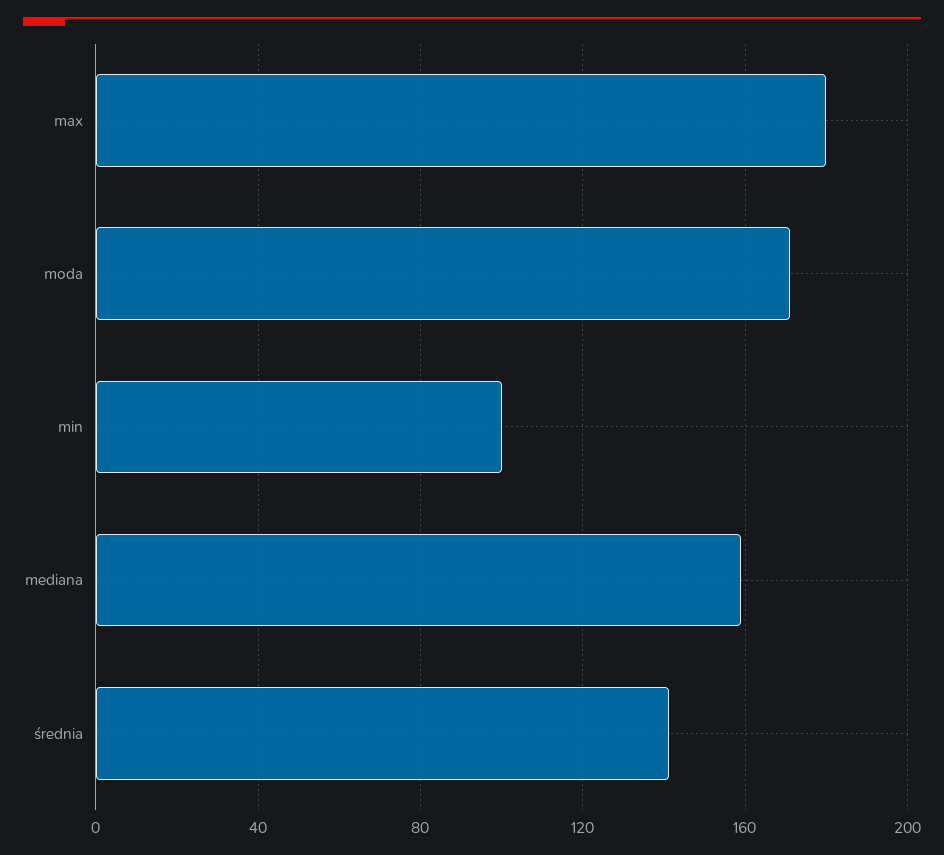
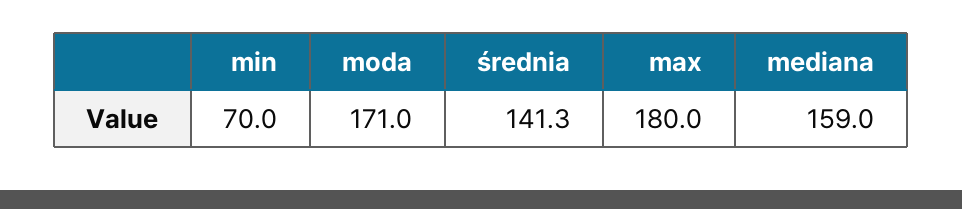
min: 100 -> 70

